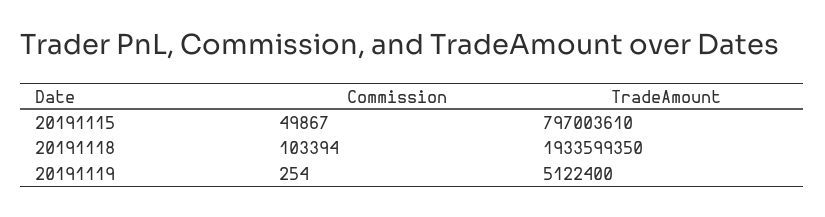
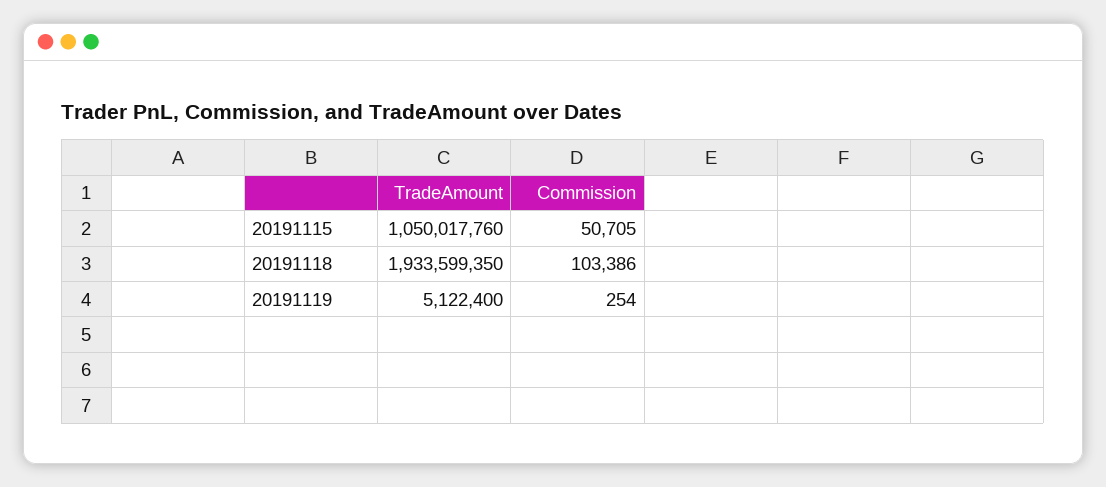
Commission, 20191115: 49867 -> 50705
TradeAmount, 20191115: 797003610 -> 1050017760
Commission, 20191118: 103394 -> 103386

